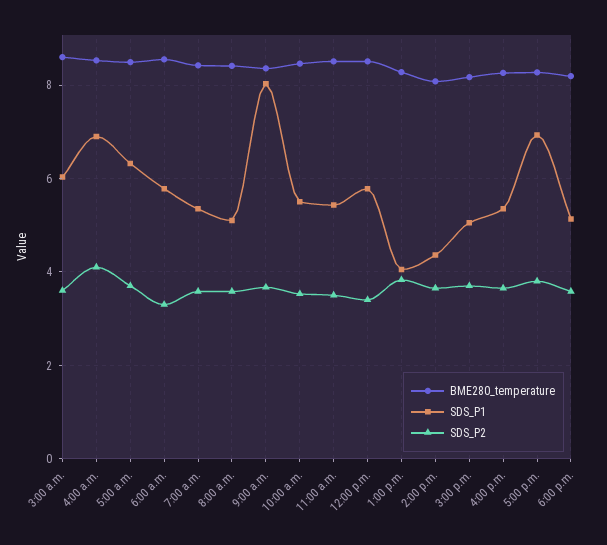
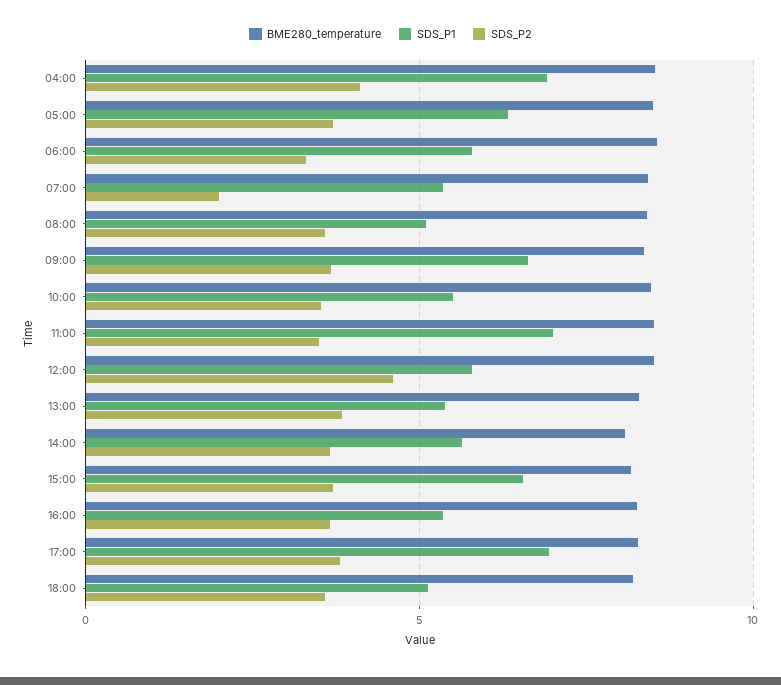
BME280_temperature, 3:00 a.m.: 8.6 -> none
SDS_P1, 3:00 a.m.: 6 -> none
SDS_P2, 3:00 a.m.: 3.6 -> none
SDS_P2, 7:00 a.m.: 3.6 -> 2
SDS_P1, 9:00 a.m.: 8 -> 6.5
SDS_P1, 11:00 a.m.: 5.4 -> 7
SDS_P2, 12:00 p.m.: 3.4 -> 4.5
SDS_P1, 1:00 p.m.: 4 -> 5.5
SDS_P1, 2:00 p.m.: 4.4 -> 5.5
SDS_P1, 3:00 p.m.: 5 -> 6.5

